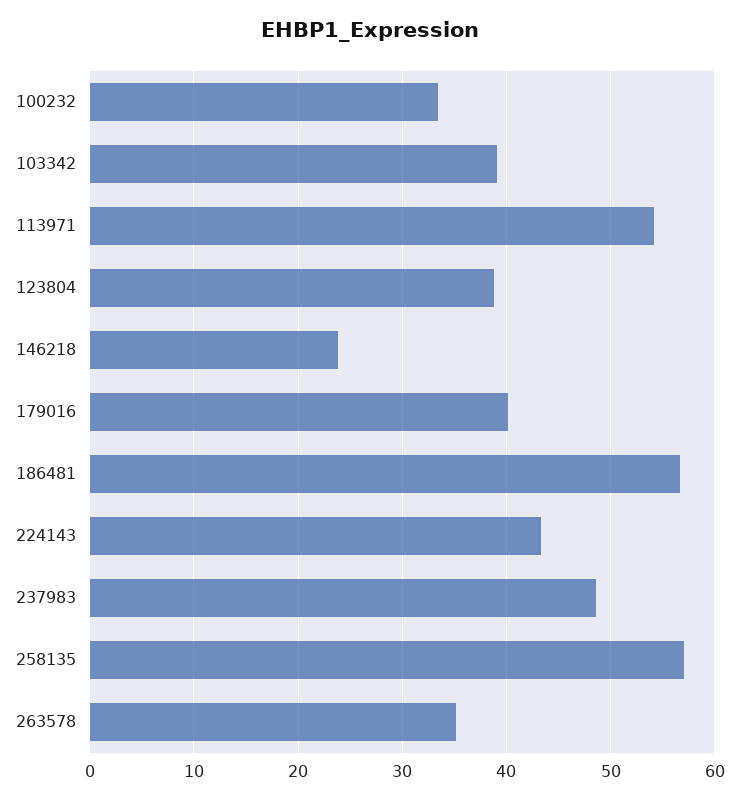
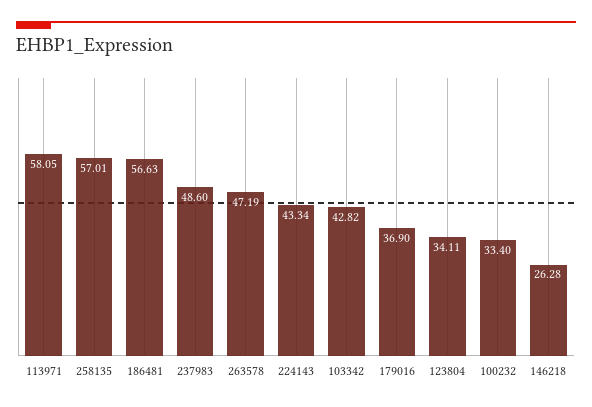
103342: 39 -> 42.82
113971: 54 -> 58.05
123804: 39 -> 34.11
146218: 24 -> 26.28
179016: 40 -> 36.9
263578: 35 -> 47.19

